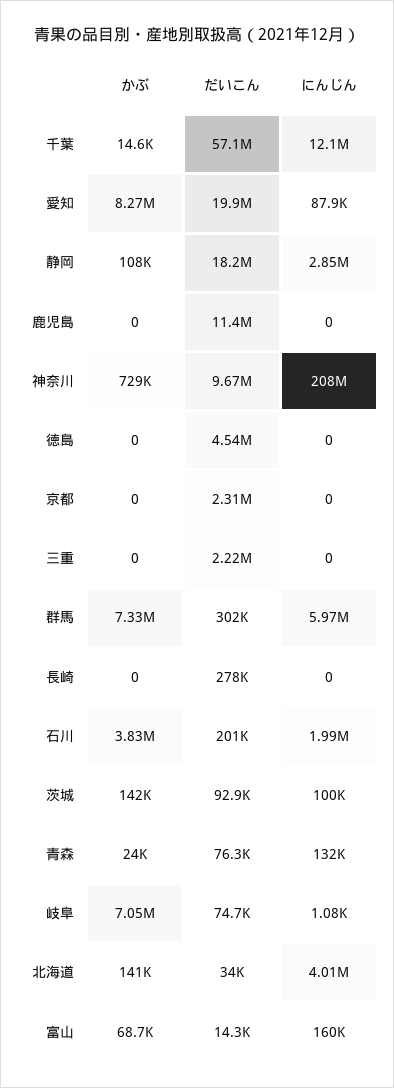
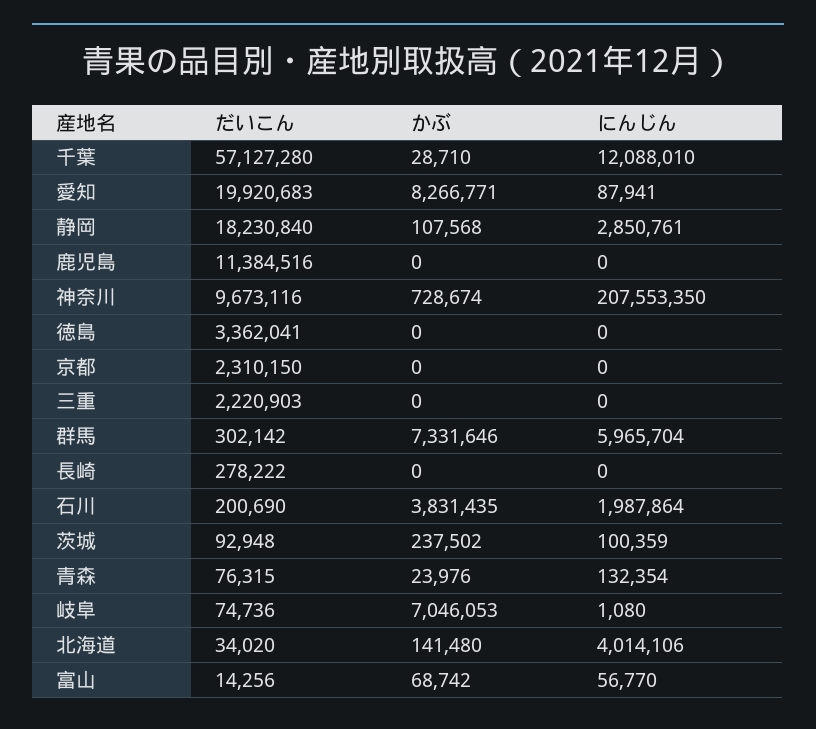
かぶ, 千葉: 14600 -> 28710
だいこん, 徳島: 4540000 -> 3362041
かぶ, 茨城: 142000 -> 237502
にんじん, 富山: 160000 -> 56770

